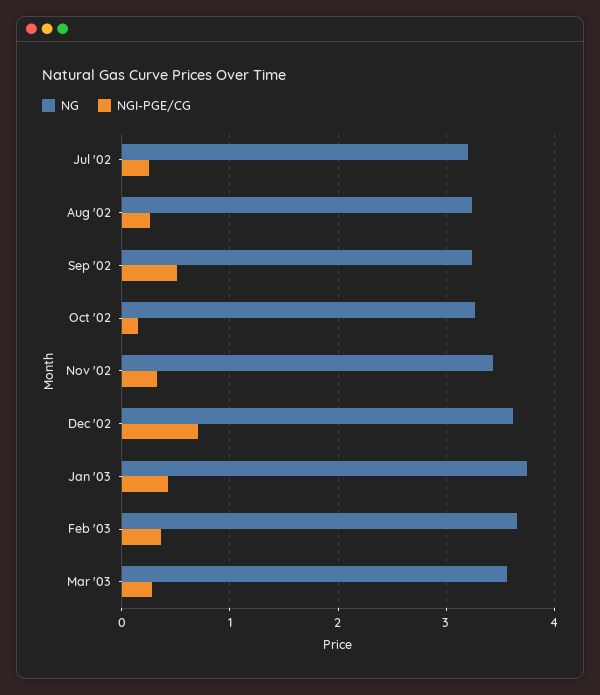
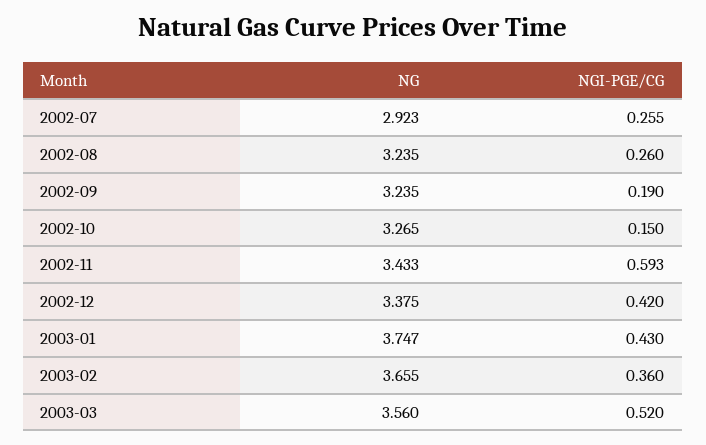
NG, Jul '02: 3.2 -> 2.923
NGI-PGE/CG, Sep '02: 0.5 -> 0.19
NGI-PGE/CG, Nov '02: 0.3 -> 0.593
NG, Dec '02: 3.6 -> 3.375
NGI-PGE/CG, Dec '02: 0.7 -> 0.42
NGI-PGE/CG, Mar '03: 0.3 -> 0.52

